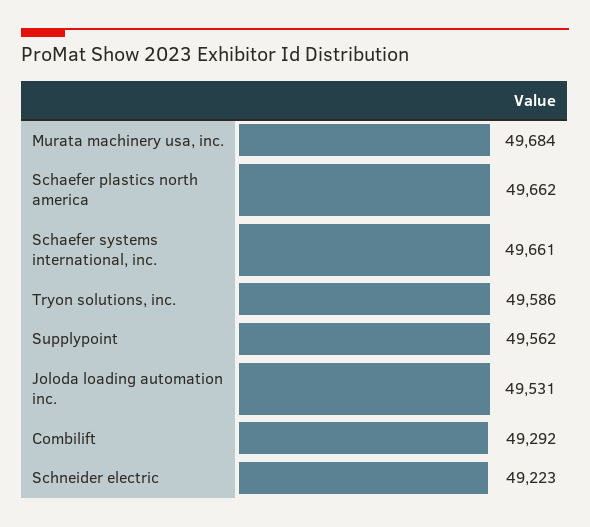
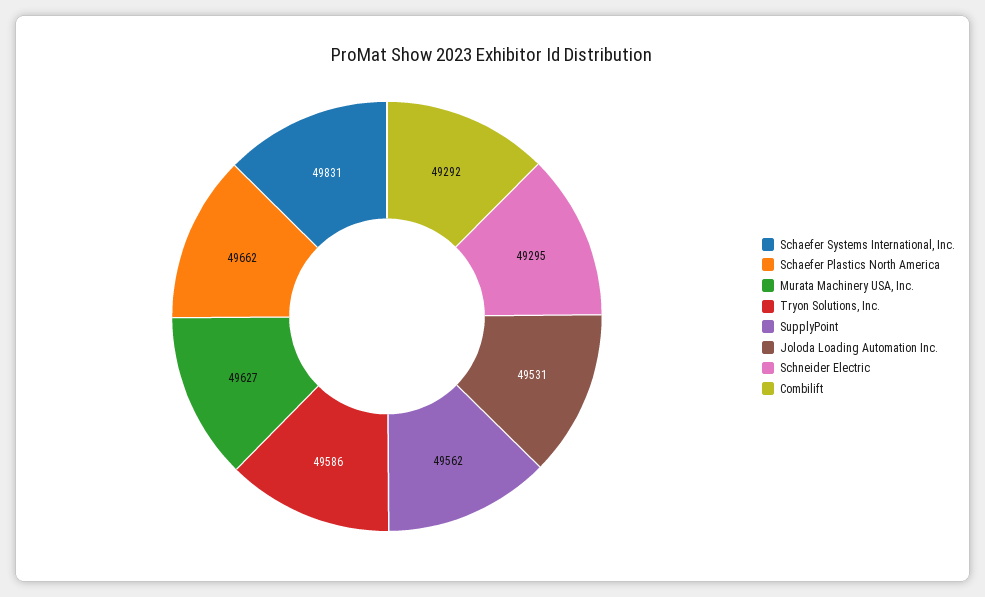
Murata machinery usa, inc.: 49684 -> 49627
Schaefer systems international, inc.: 49661 -> 49831
Schneider electric: 49223 -> 49295

